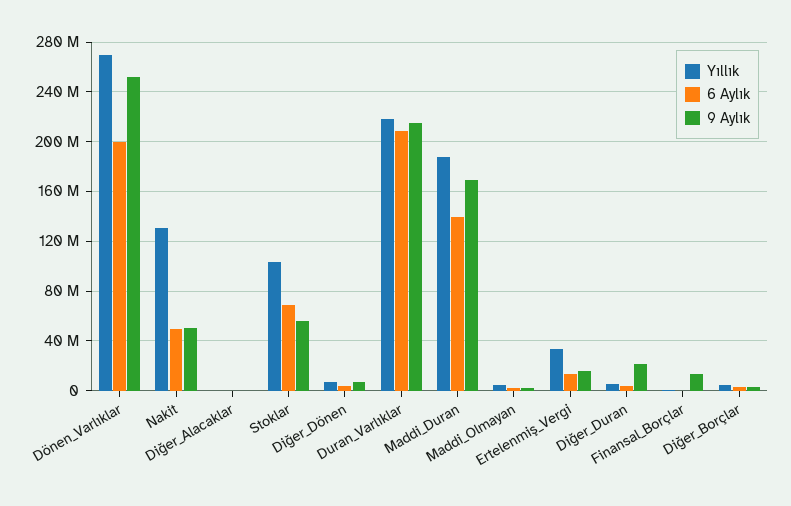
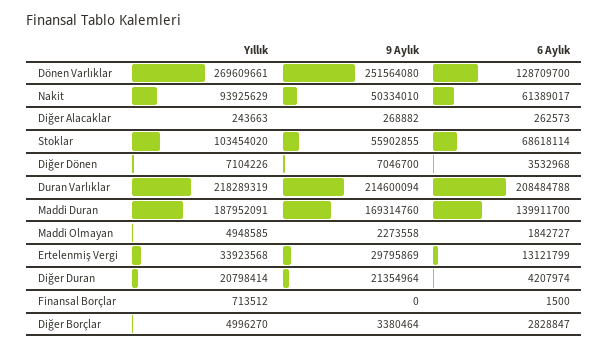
6 Aylık, Dönen_Varlıklar: 200000000 -> 128709700
Yıllık, Nakit: 130000000 -> 93925629
6 Aylık, Nakit: 50000000 -> 61389017
9 Aylık, Ertelenmiş_Vergi: 15000000 -> 29795869
Yıllık, Diğer_Duran: 5000000 -> 20798414
9 Aylık, Finansal_Borçlar: 15000000 -> 0

